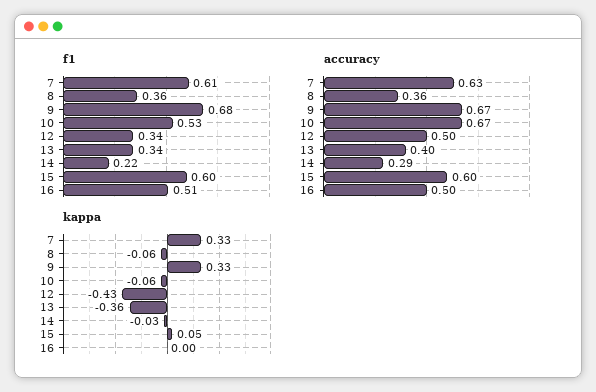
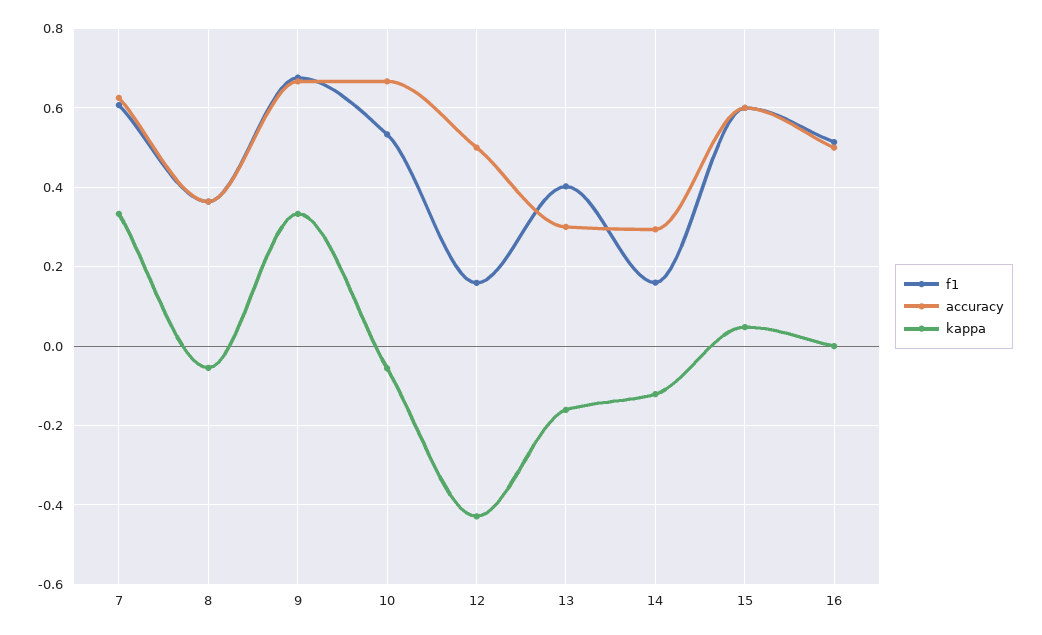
f1, 12: 0.34 -> 0.16
f1, 13: 0.34 -> 0.4
f1, 14: 0.22 -> 0.16
accuracy, 13: 0.4 -> 0.3
kappa, 13: -0.36 -> -0.16
kappa, 14: -0.03 -> -0.12

